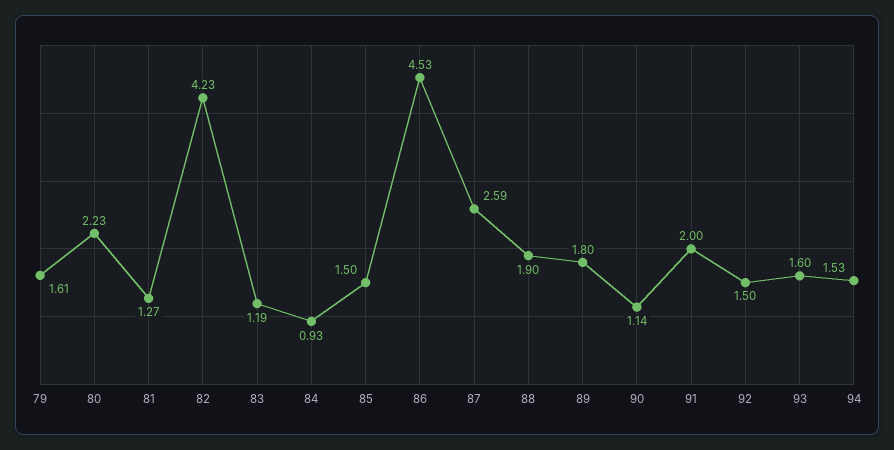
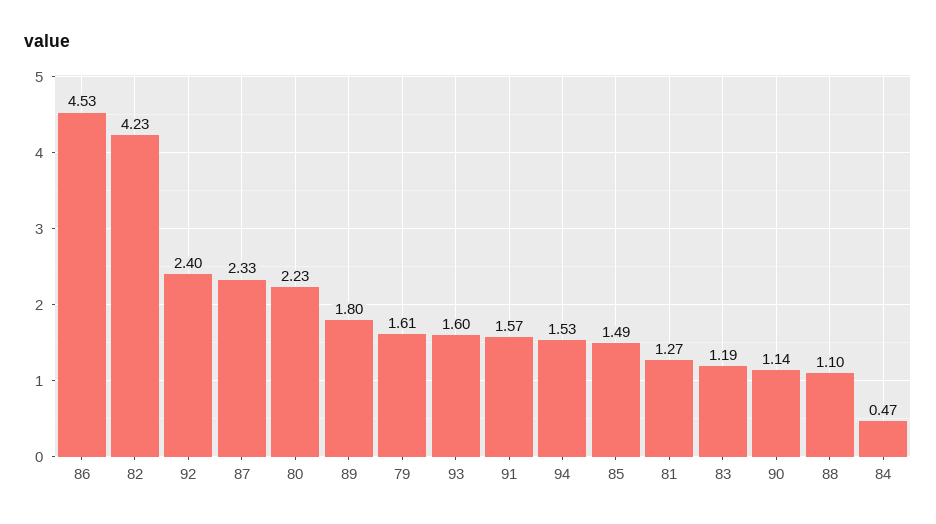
84: 0.93 -> 0.47
85: 1.5 -> 1.49
87: 2.59 -> 2.33
88: 1.9 -> 1.1
91: 2 -> 1.57
92: 1.5 -> 2.4

